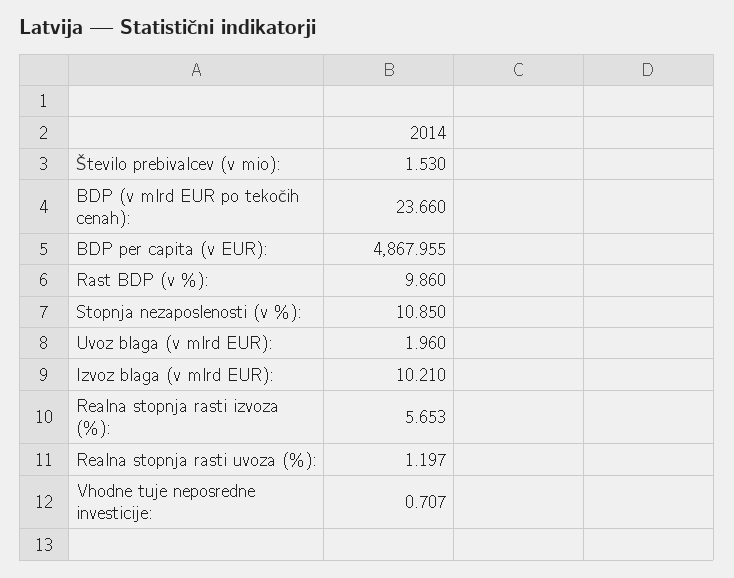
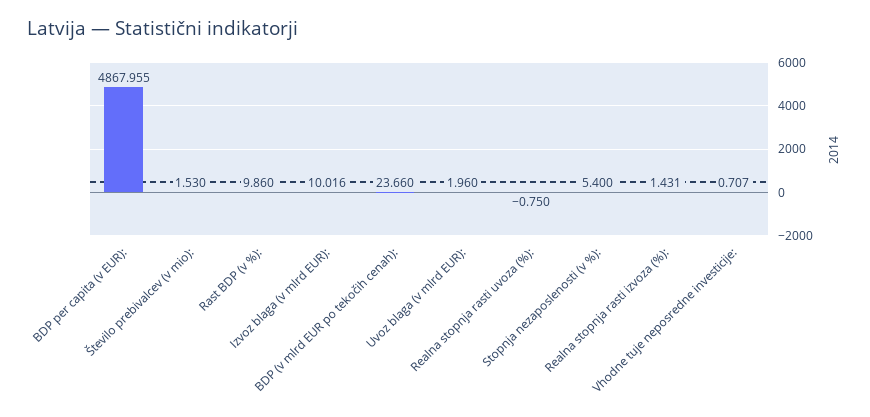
Stopnja nezaposlenosti (v %):: 10.85 -> 5.4
Izvoz blaga (v mlrd EUR):: 10.21 -> 10.016
Realna stopnja rasti izvoza (%):: 5.653 -> 1.431
Realna stopnja rasti uvoza (%):: 1.197 -> -0.75

